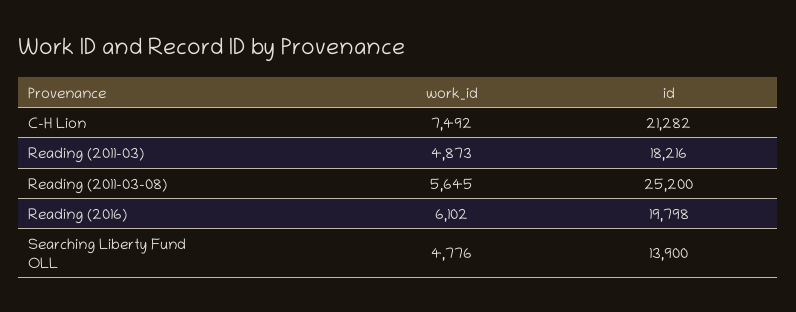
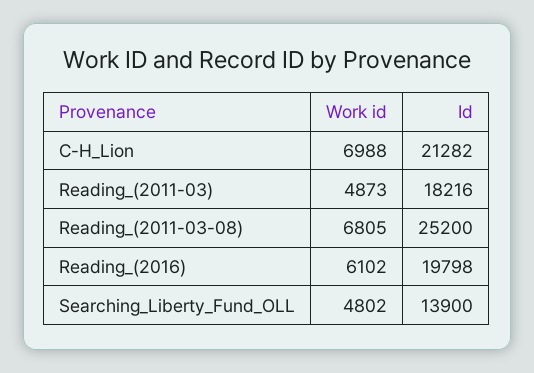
work_id, C-H Lion: 7492 -> 6988
work_id, Reading (2011-03-08): 5645 -> 6805
work_id, Searching Liberty Fund OLL: 4776 -> 4802

